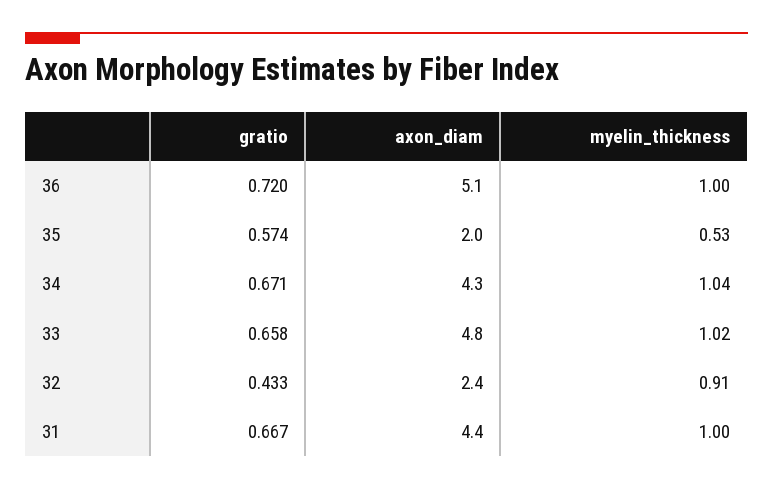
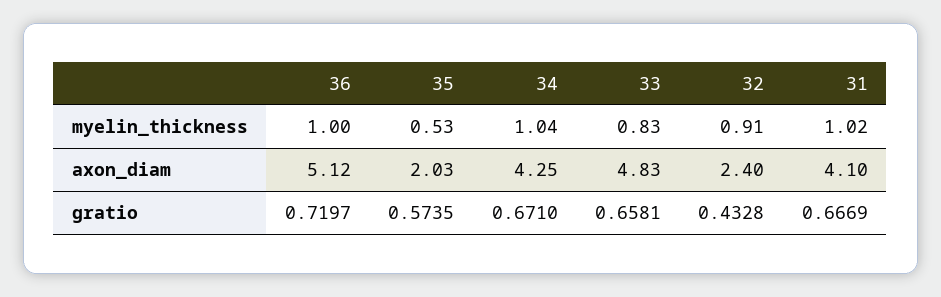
myelin_thickness, 33: 1.02 -> 0.83
axon_diam, 31: 4.4 -> 4.1
myelin_thickness, 31: 1 -> 1.02

